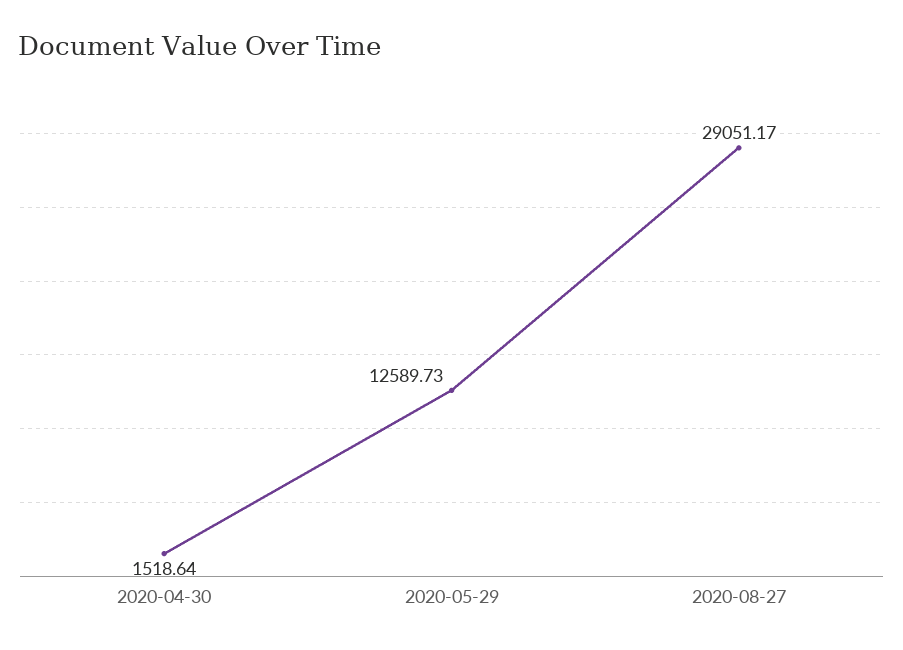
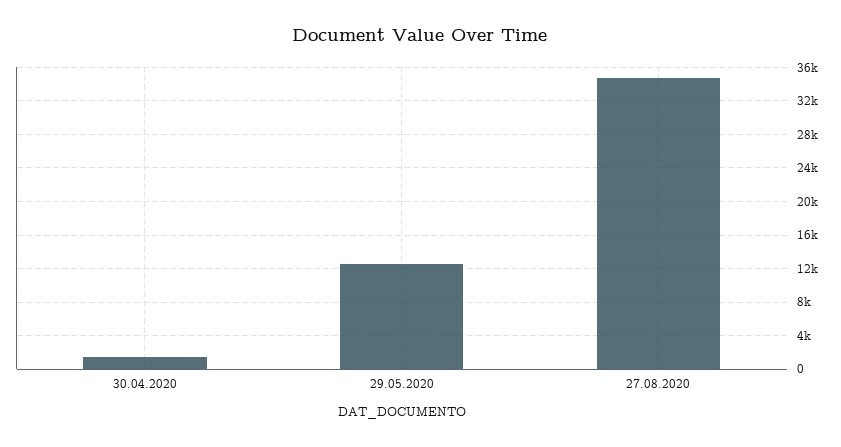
2020-08-27: 29051.17 -> 35000

